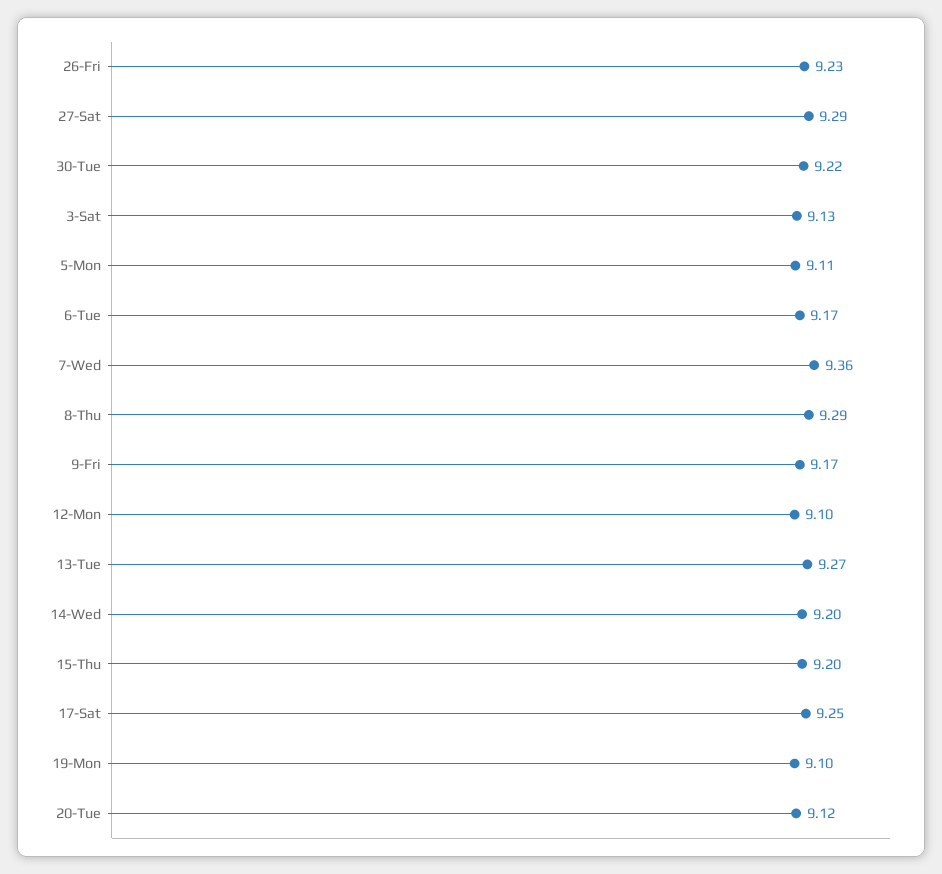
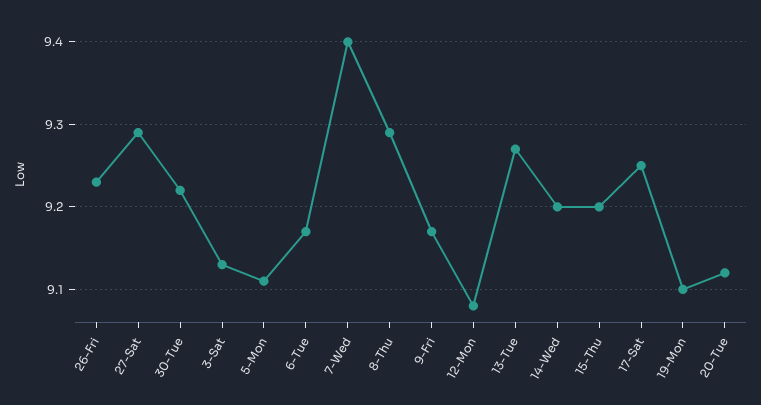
7-Wed: 9.36 -> 9.4
12-Mon: 9.1 -> 9.08

